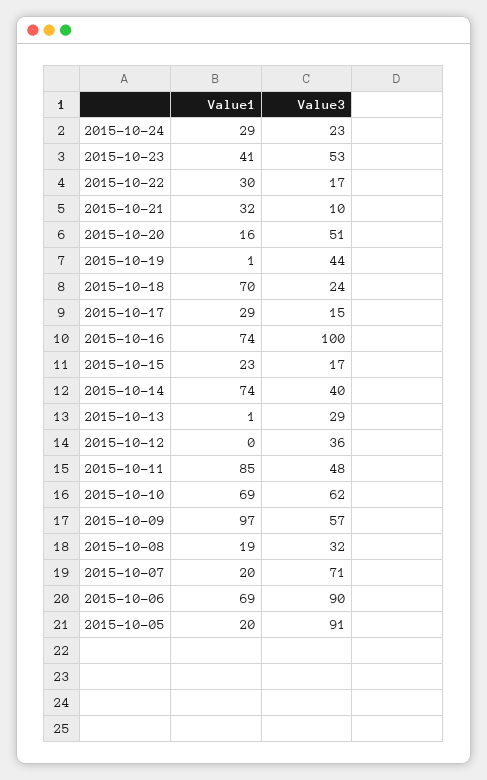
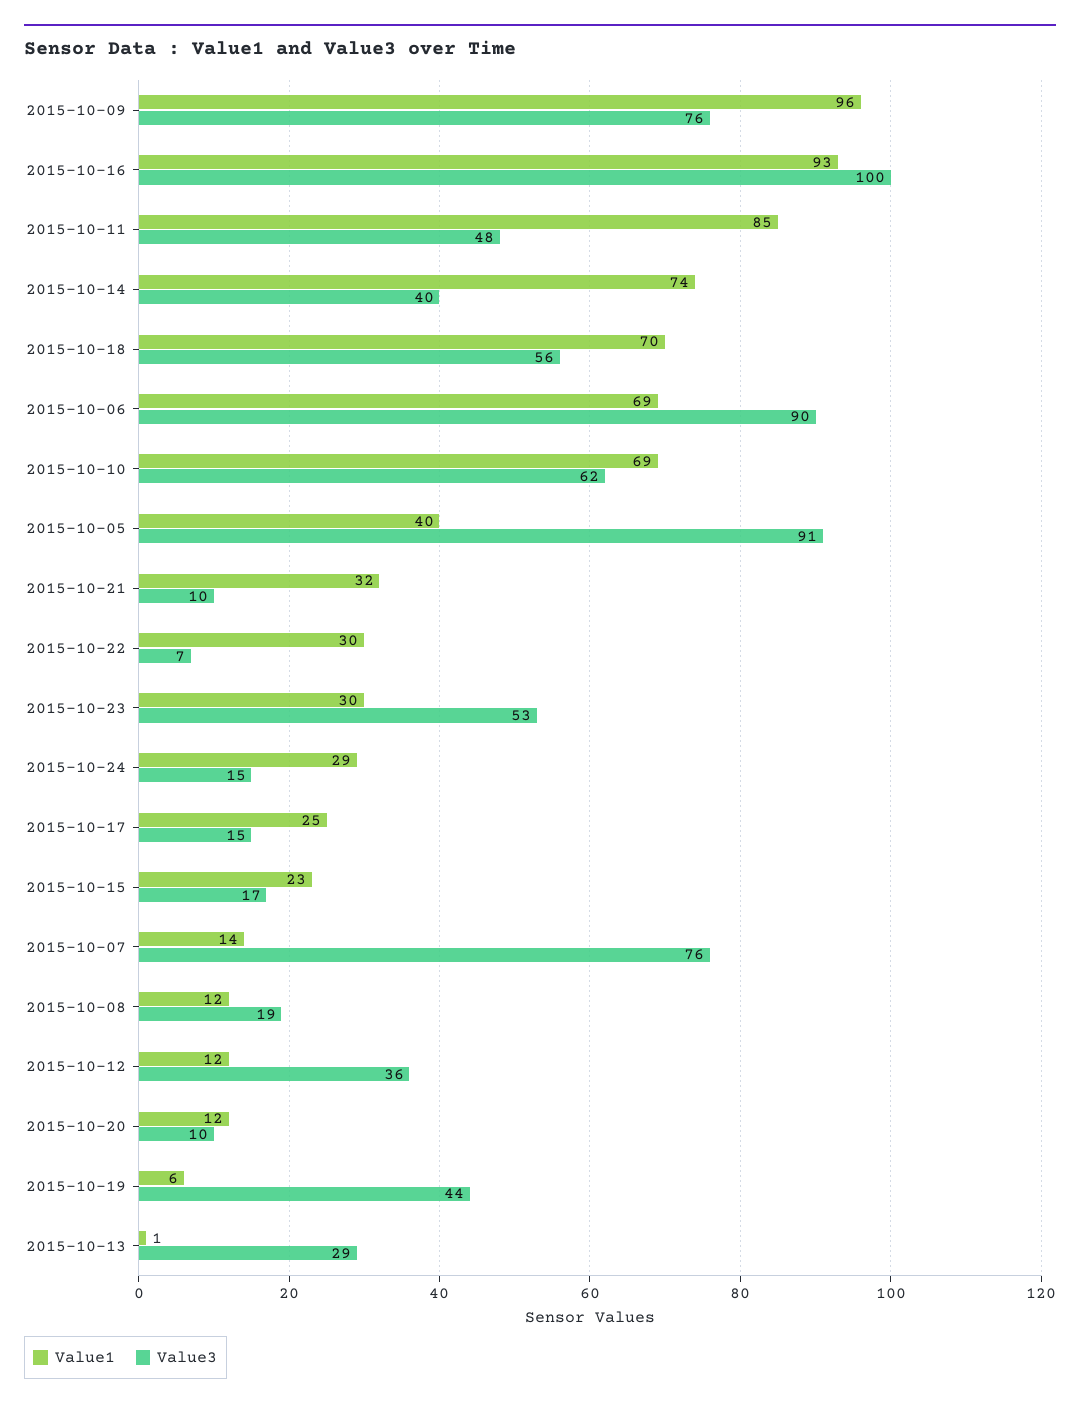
Value3, 2015-10-24: 23 -> 15
Value1, 2015-10-23: 41 -> 30
Value3, 2015-10-22: 17 -> 7
Value1, 2015-10-20: 16 -> 12
Value3, 2015-10-20: 51 -> 10
Value1, 2015-10-19: 1 -> 6
Value3, 2015-10-18: 24 -> 56
Value1, 2015-10-17: 29 -> 25
Value1, 2015-10-16: 74 -> 93
Value1, 2015-10-12: 0 -> 12
Value1, 2015-10-09: 97 -> 96
Value3, 2015-10-09: 57 -> 76
Value1, 2015-10-08: 19 -> 12
Value3, 2015-10-08: 32 -> 19
Value1, 2015-10-07: 20 -> 14
Value3, 2015-10-07: 71 -> 76
Value1, 2015-10-05: 20 -> 40

